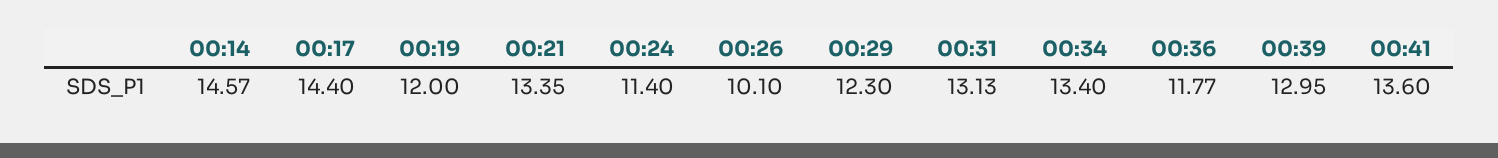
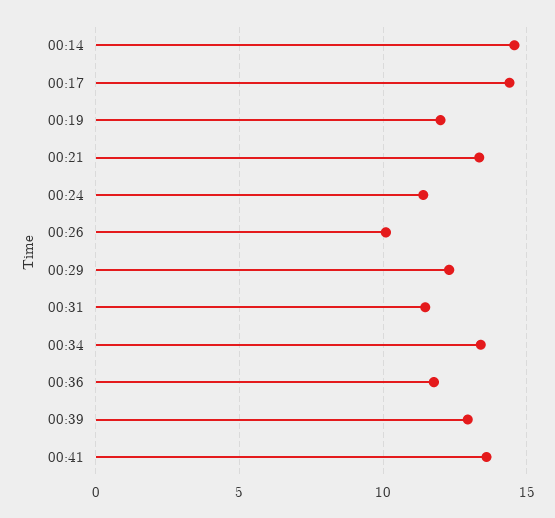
00:31: 13.13 -> 11.5

